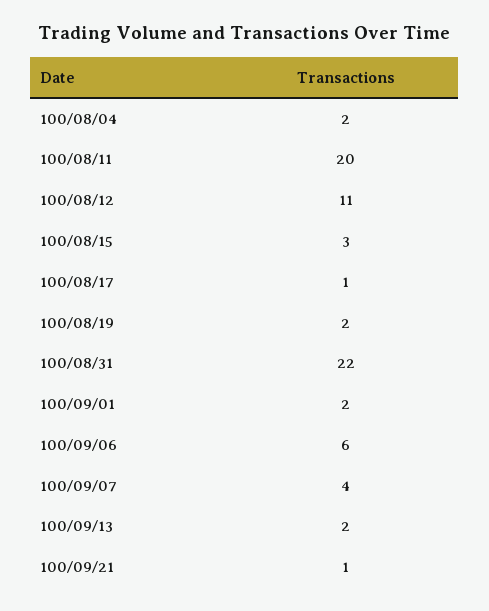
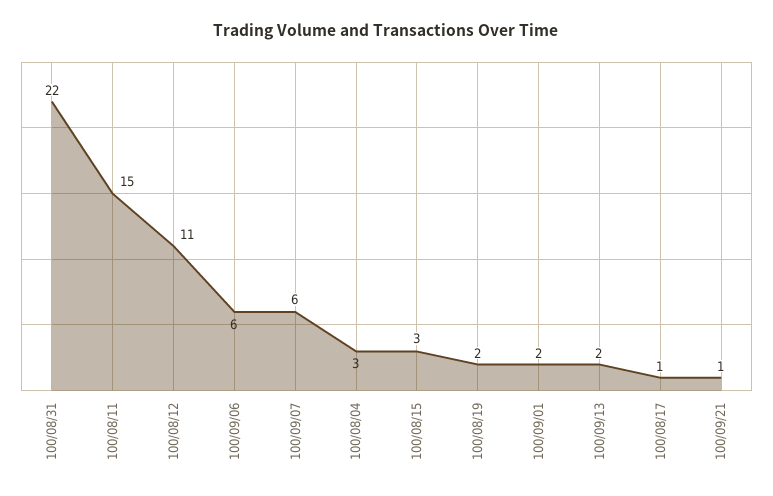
100/08/04: 2 -> 3
100/08/11: 20 -> 15
100/09/07: 4 -> 6

